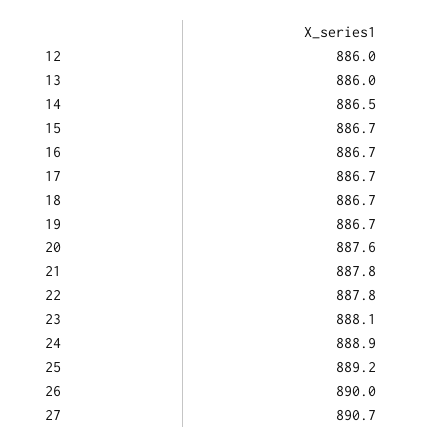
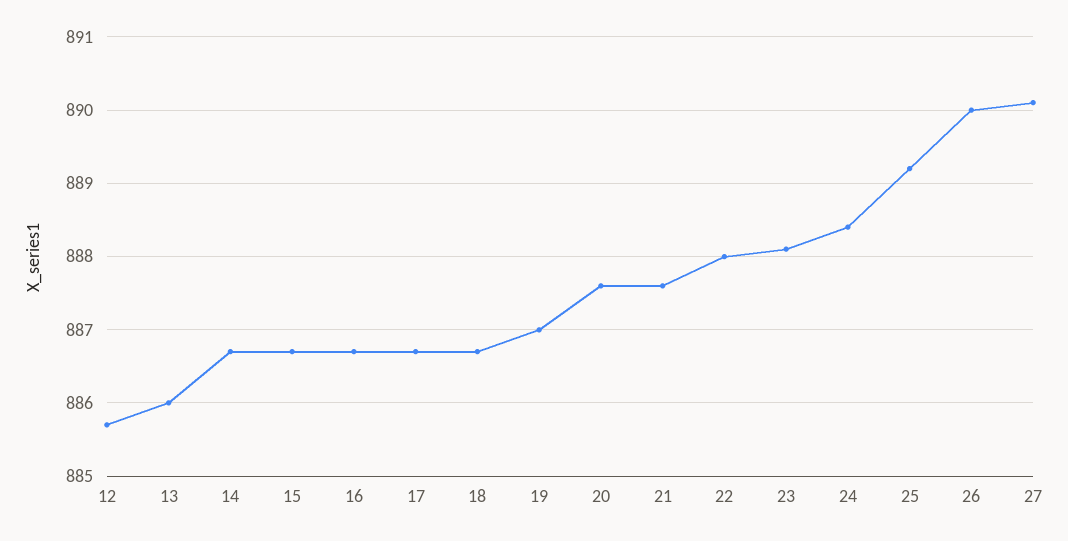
12: 886 -> 885.7
14: 886.5 -> 886.7
19: 886.7 -> 887
21: 887.8 -> 887.6
22: 887.8 -> 888
24: 888.9 -> 888.4
27: 890.7 -> 890.1

